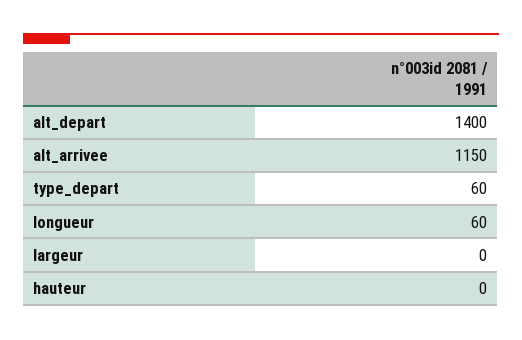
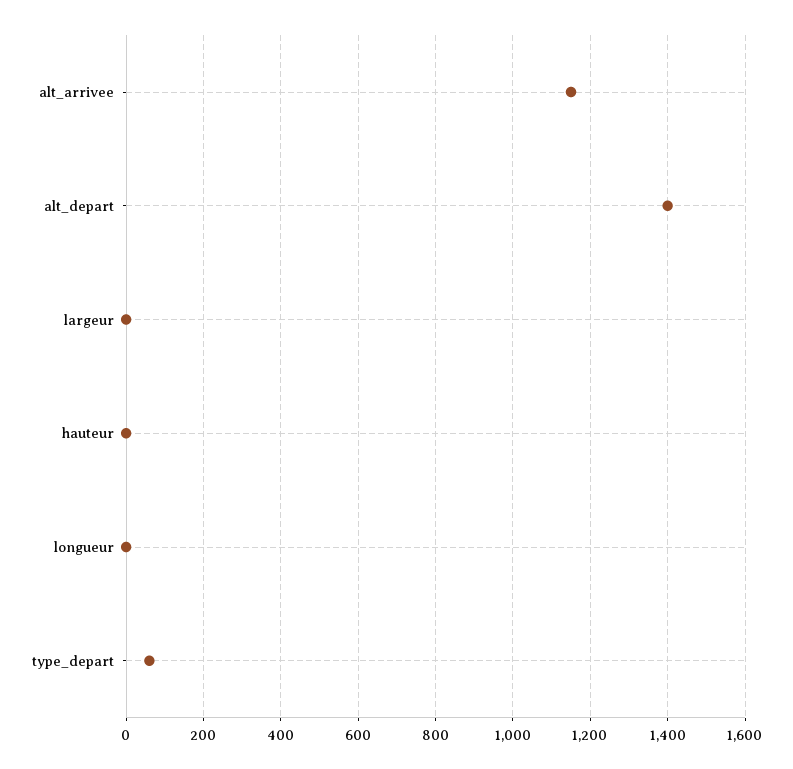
longueur: 60 -> 0

